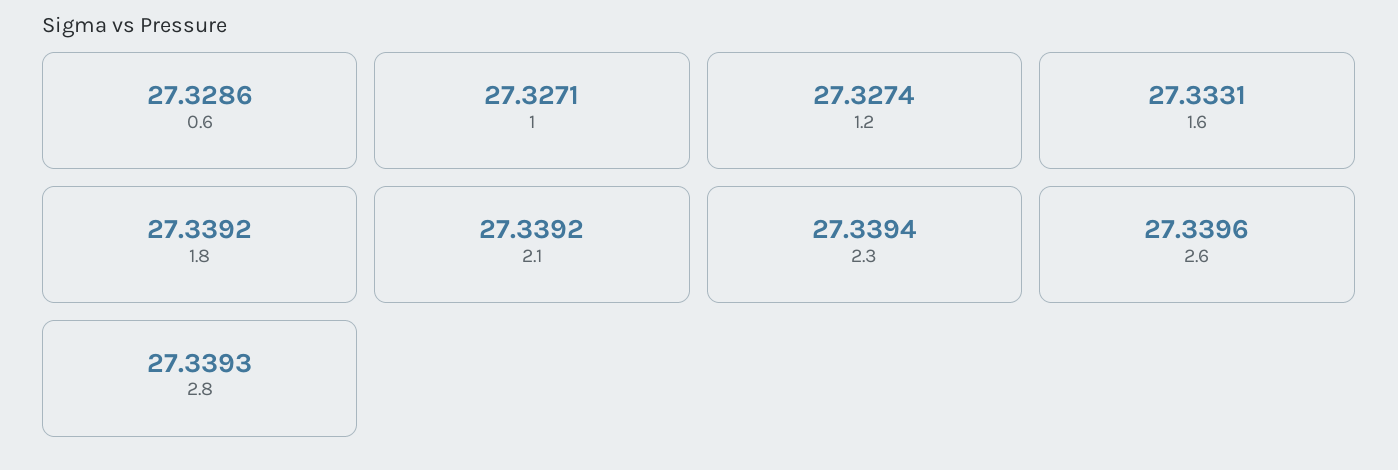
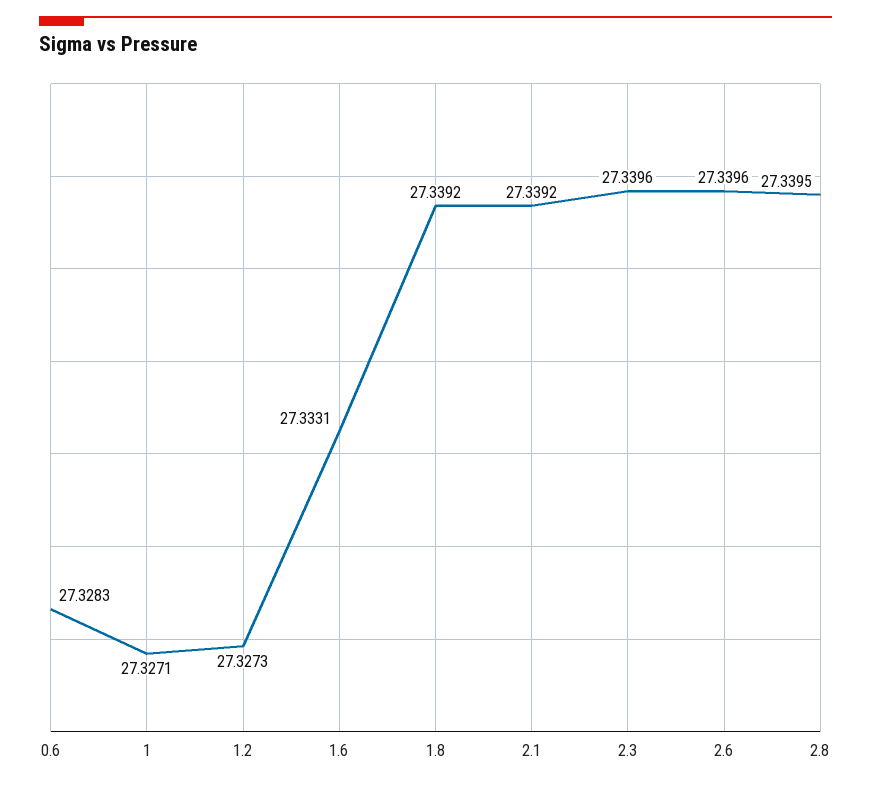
0.6: 27.3286 -> 27.3283
1.2: 27.3274 -> 27.3273
2.3: 27.3394 -> 27.3396
2.8: 27.3393 -> 27.3395

